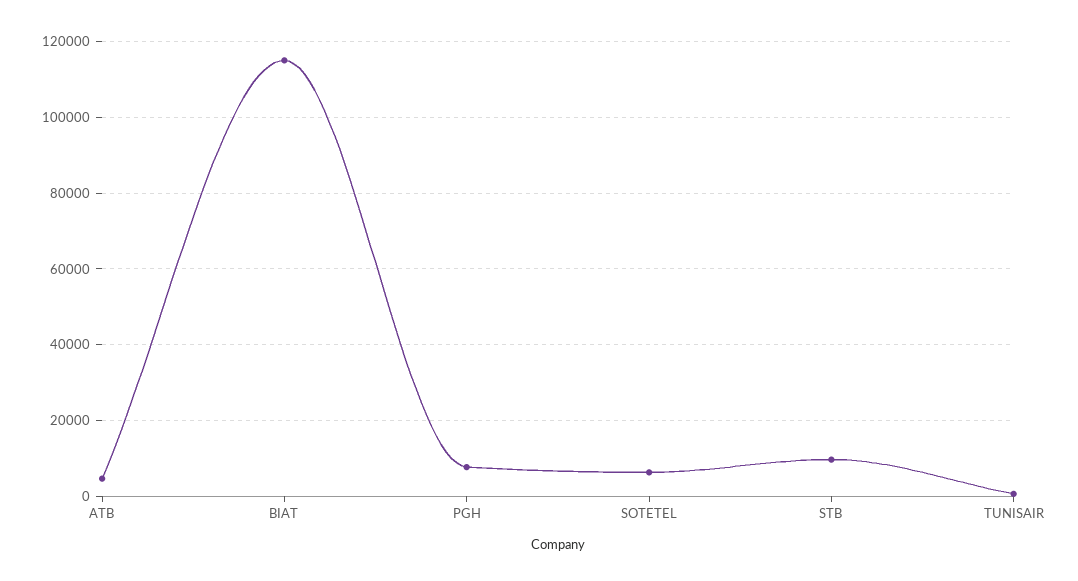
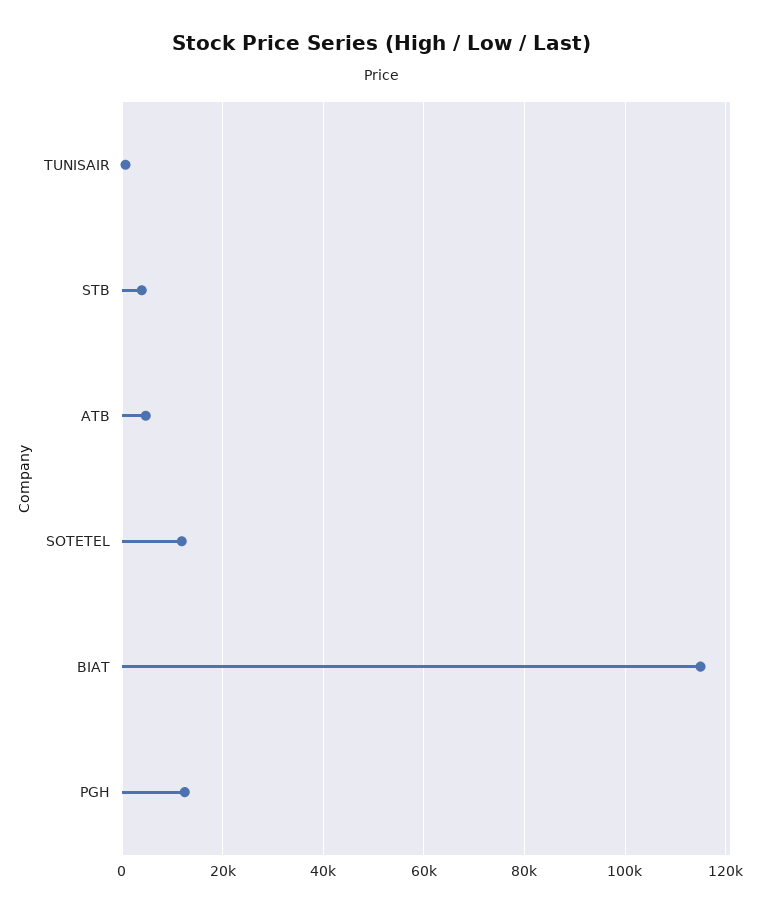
PGH: 8000 -> 12000
SOTETEL: 6000 -> 12000
STB: 10000 -> 4000

